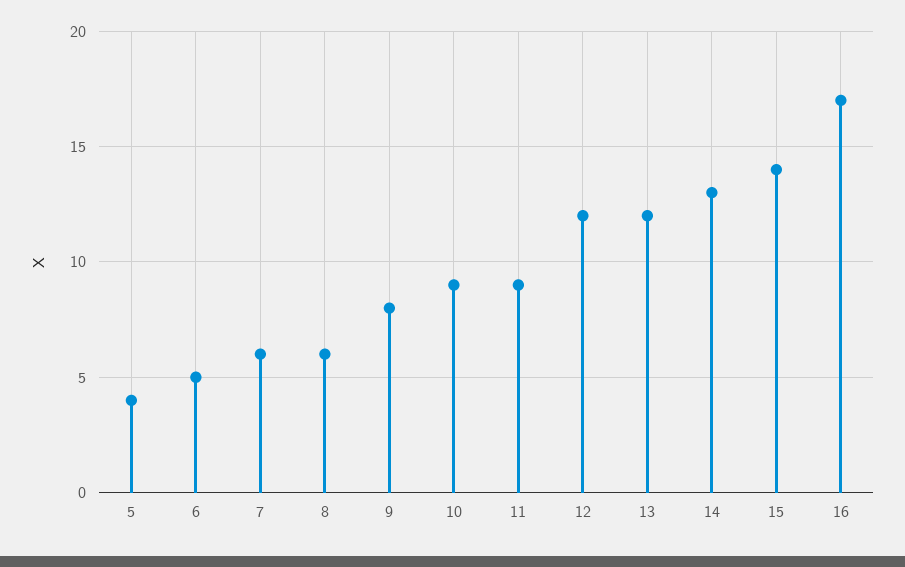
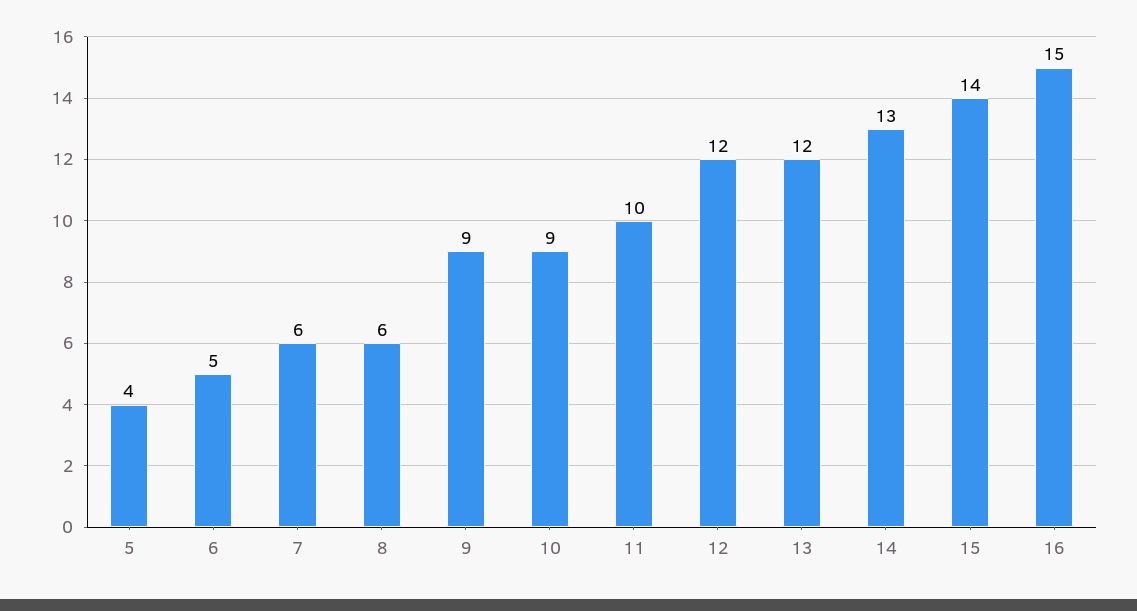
9: 8 -> 9
11: 9 -> 10
16: 17 -> 15

